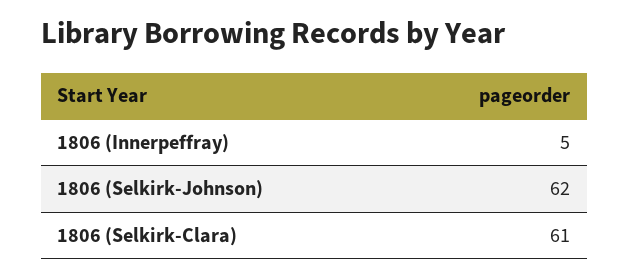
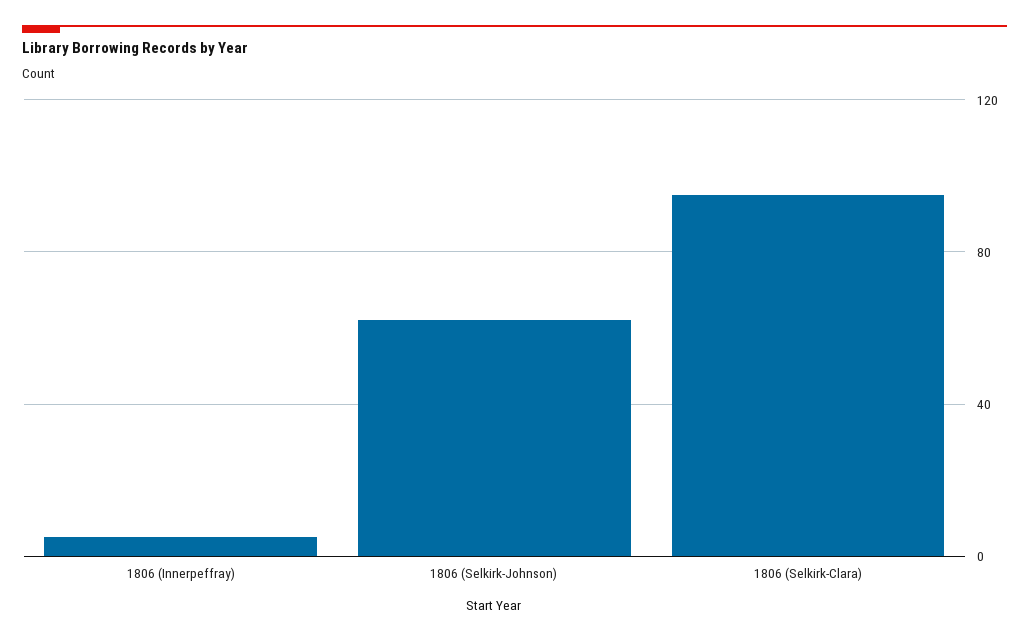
1806 (Selkirk-Clara): 61 -> 95

